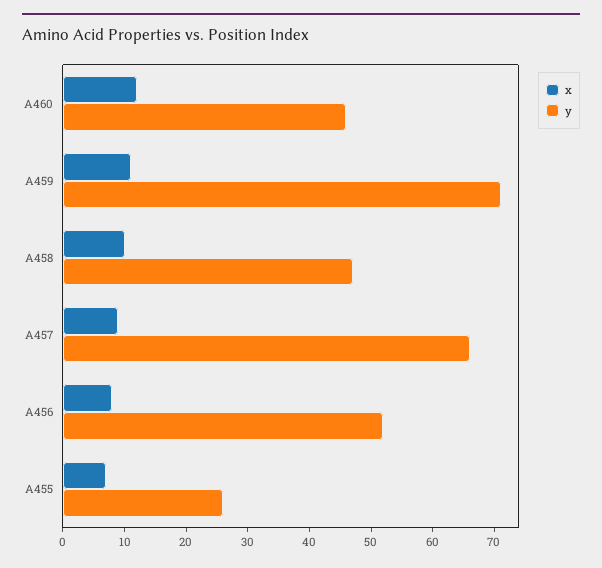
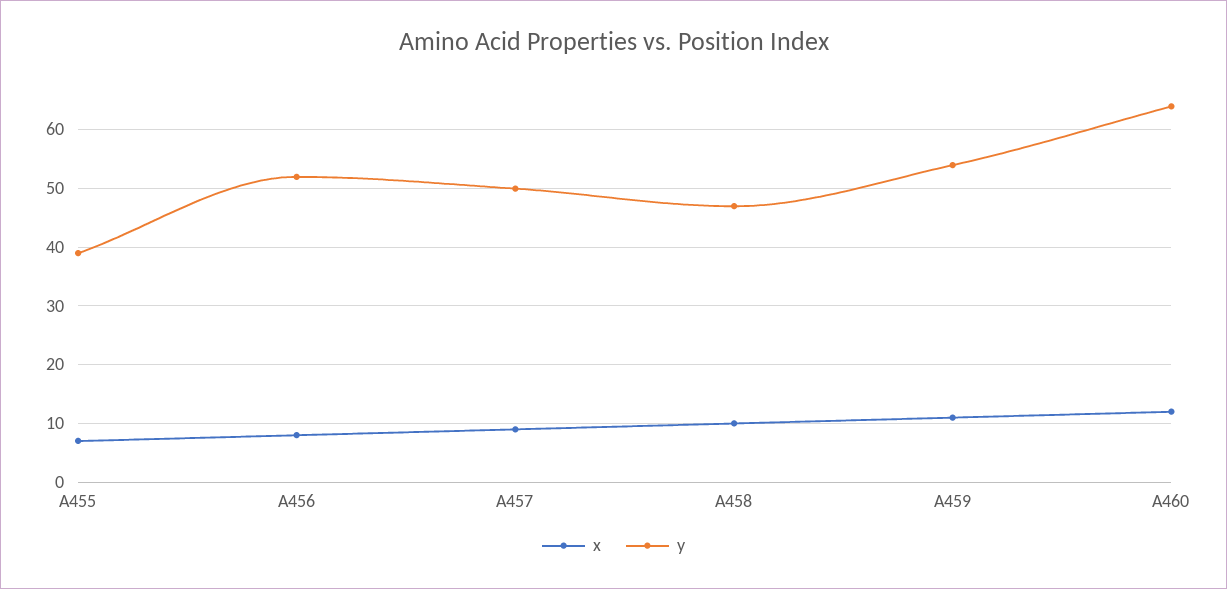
y, A460: 45 -> 65
y, A459: 70 -> 55
y, A457: 65 -> 50
y, A455: 25 -> 40

